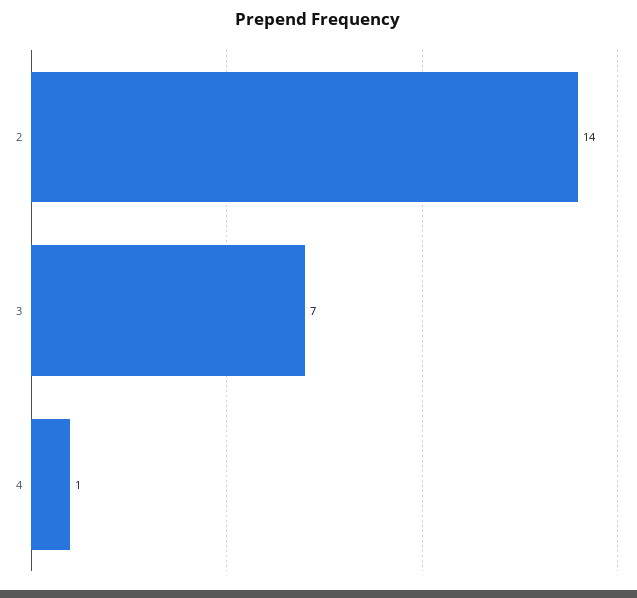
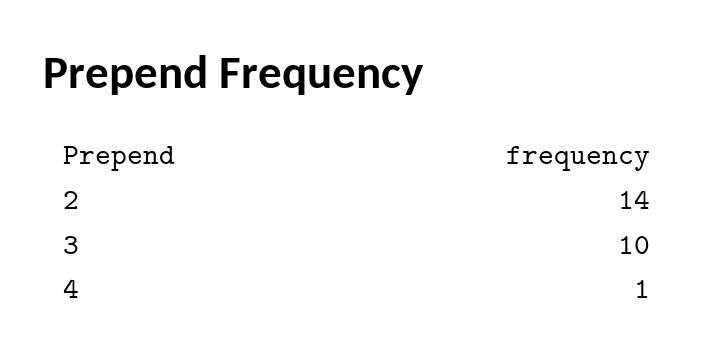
3: 7 -> 10

